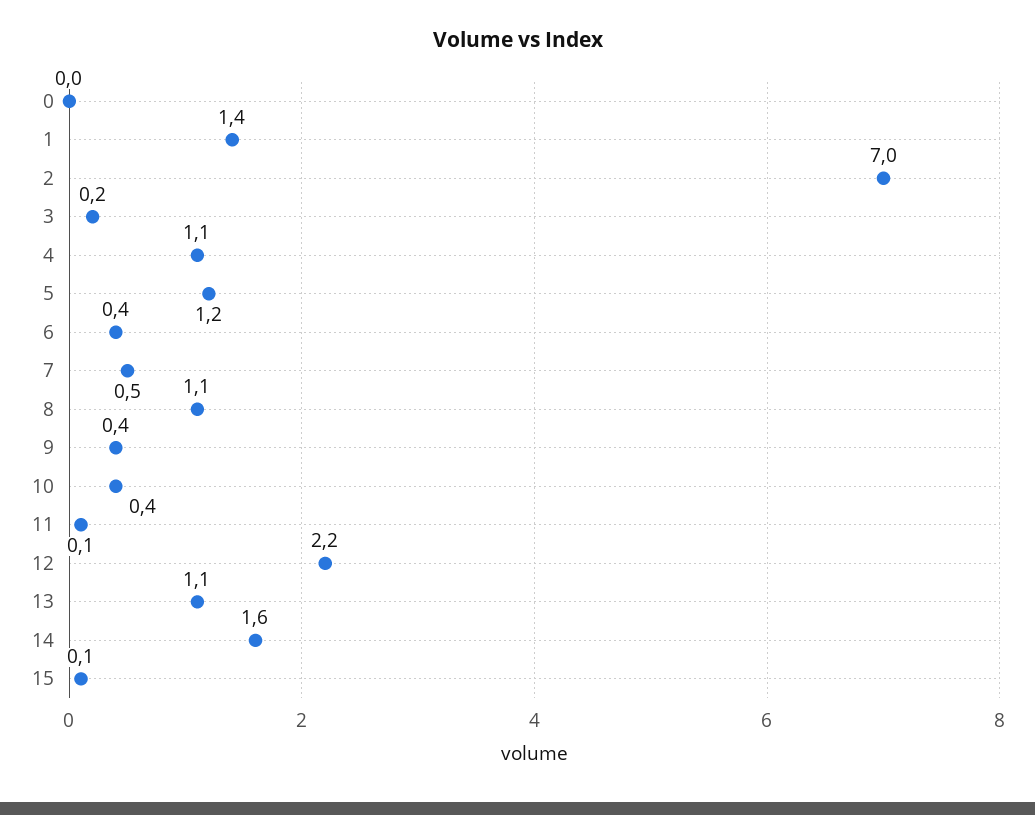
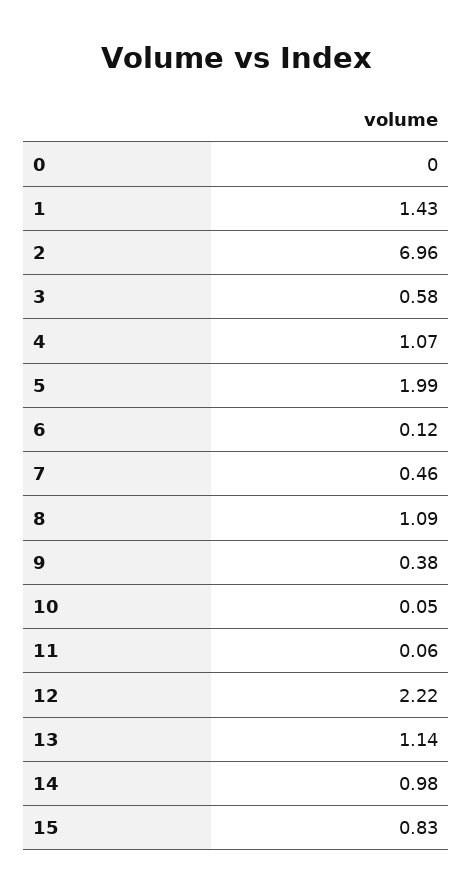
3: 0.2 -> 0.58
5: 1.2 -> 1.99
6: 0.4 -> 0.12
10: 0.4 -> 0.05
14: 1.6 -> 0.98
15: 0.1 -> 0.83

